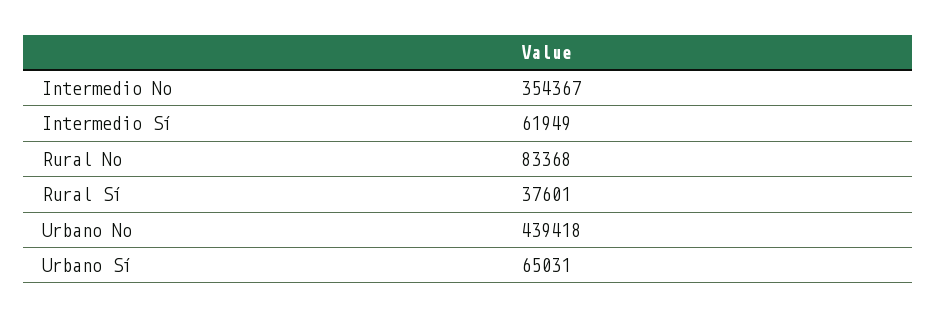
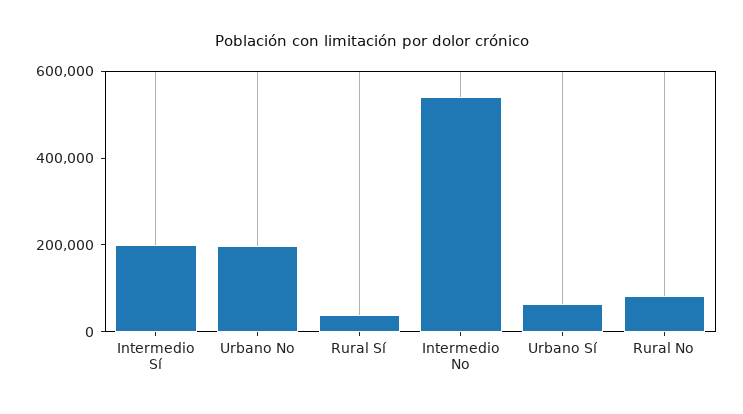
Intermedio No: 354367 -> 550000
Intermedio Sí: 61949 -> 200000
Urbano No: 439418 -> 200000

